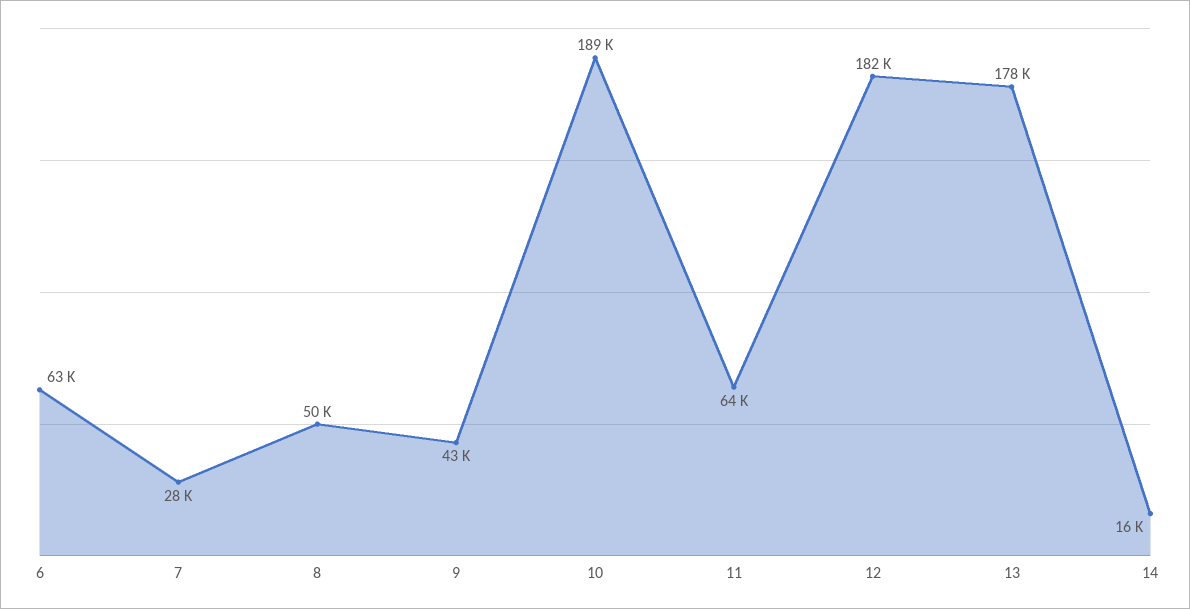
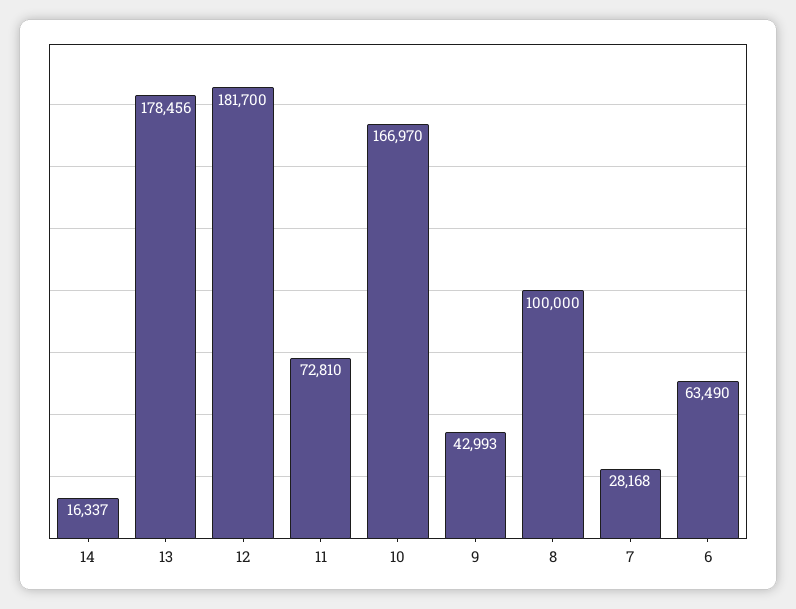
8: 50000 -> 100000
10: 189000 -> 166970
11: 64000 -> 72810

